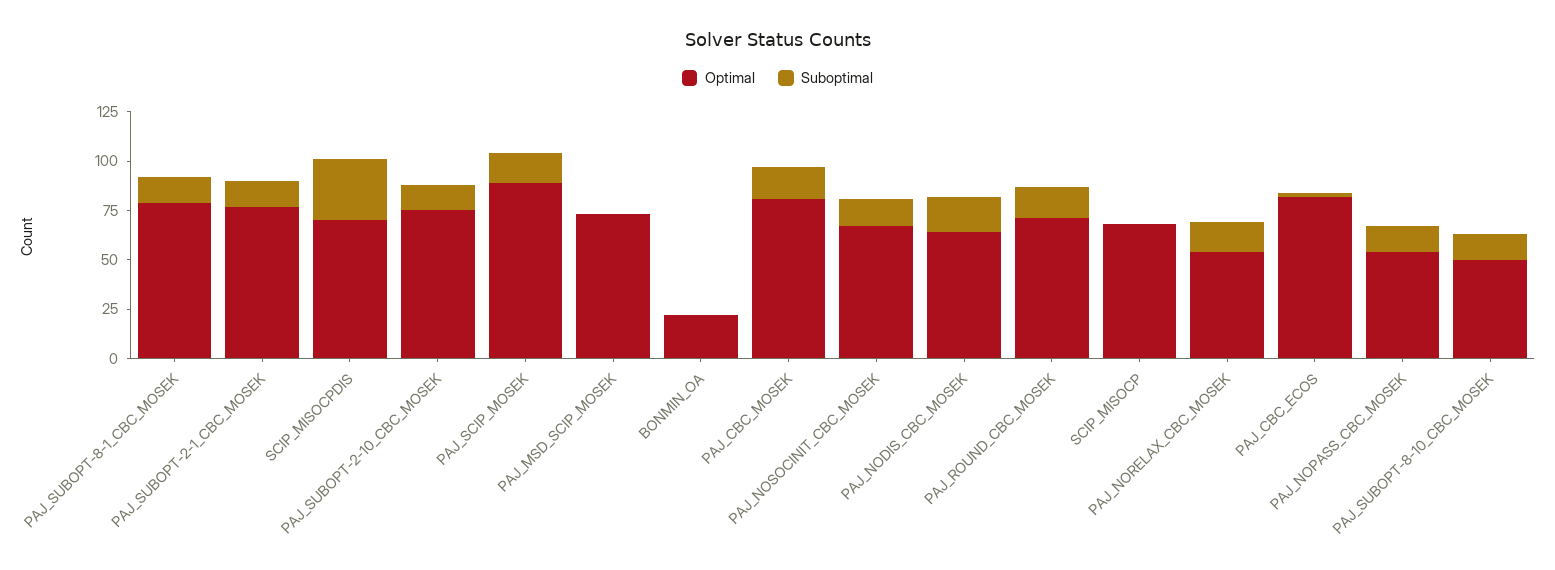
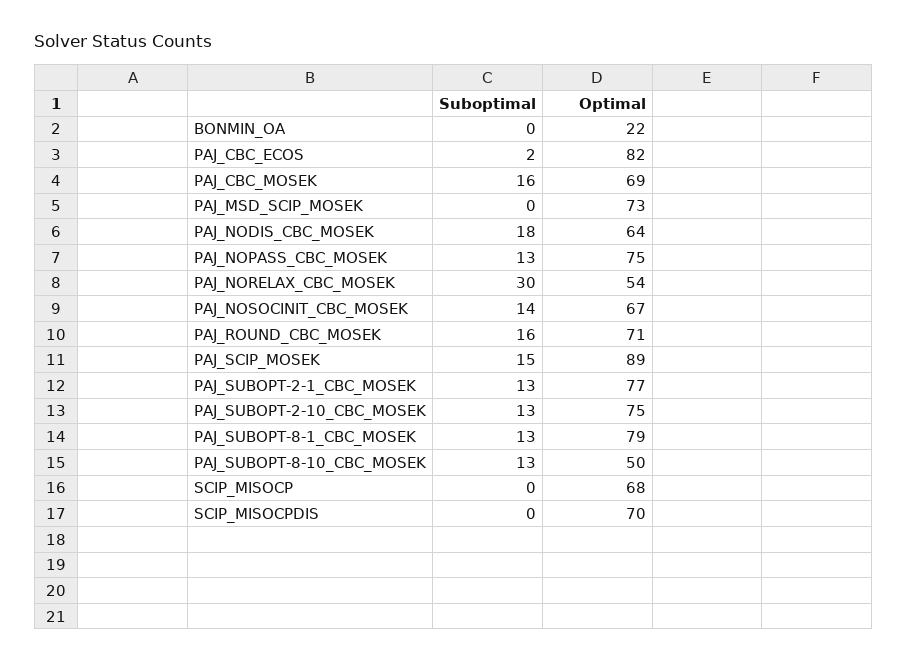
Suboptimal, SCIP_MISOCPDIS: 30 -> 0
Optimal, PAJ_CBC_MOSEK: 80 -> 69
Suboptimal, PAJ_NORELAX_CBC_MOSEK: 15 -> 30
Optimal, PAJ_NOPASS_CBC_MOSEK: 55 -> 75

